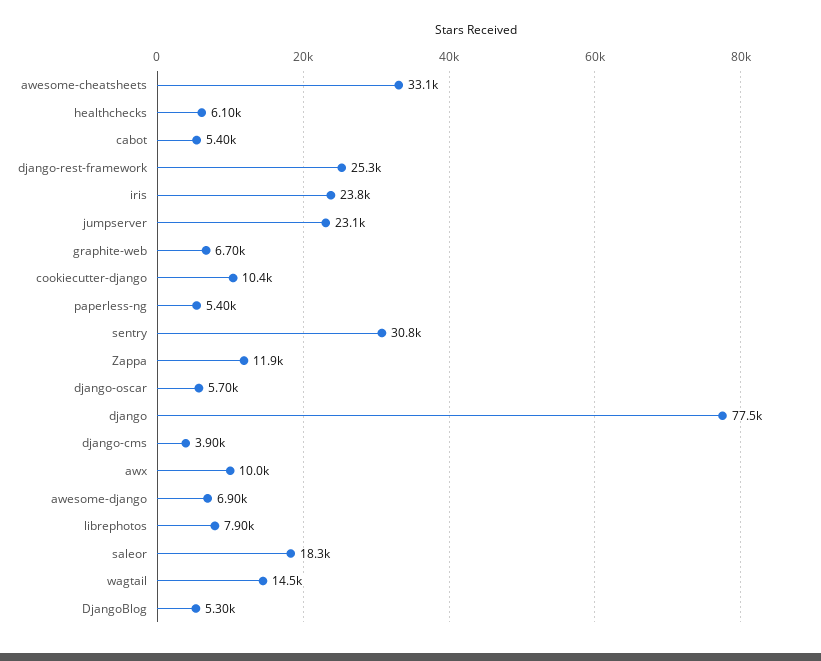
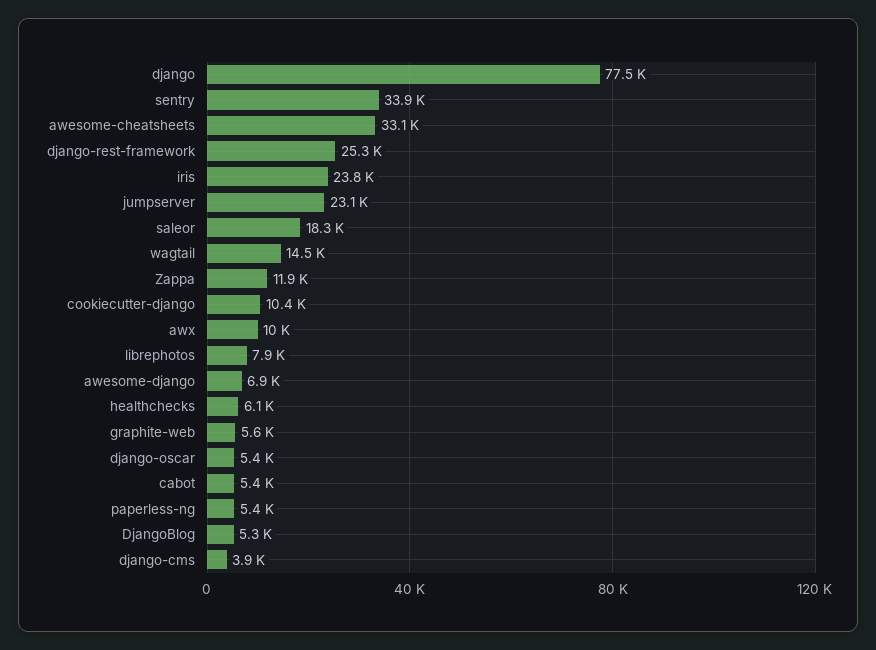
graphite-web: 6700 -> 5600
sentry: 30800 -> 33900
django-oscar: 5700 -> 5400

